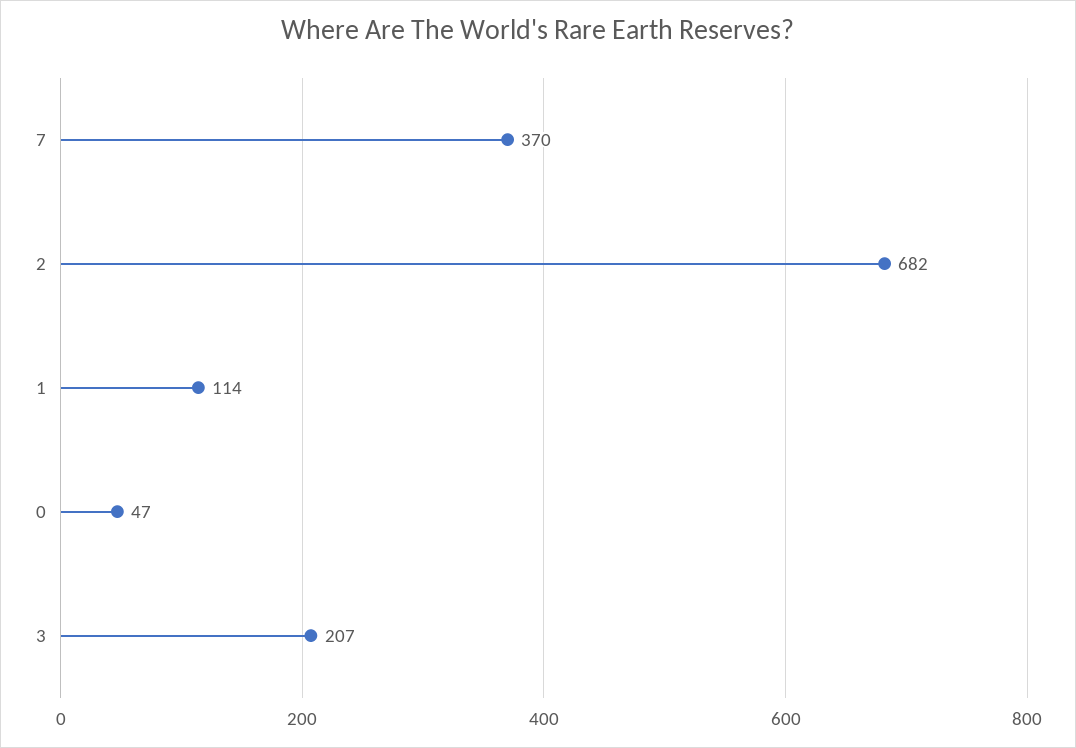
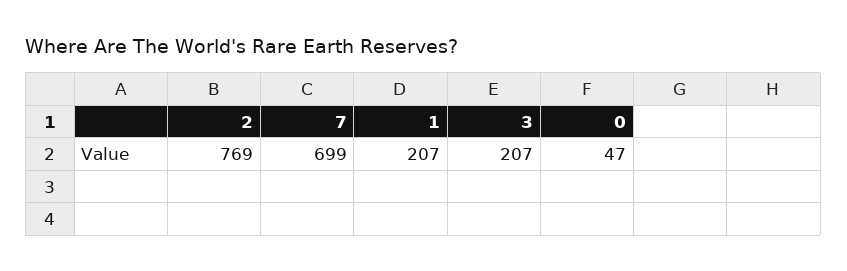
7: 370 -> 699
2: 682 -> 769
1: 114 -> 207

